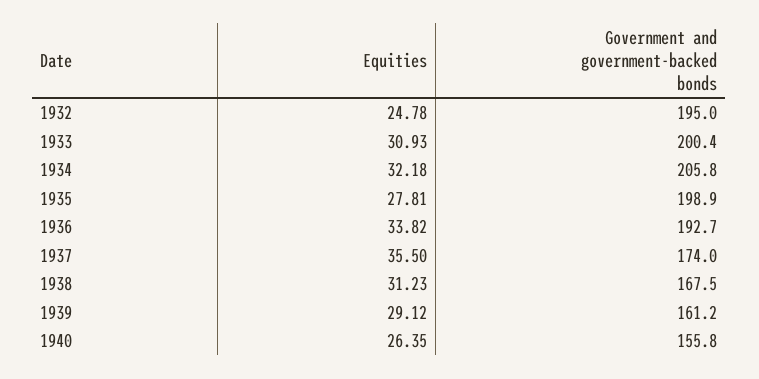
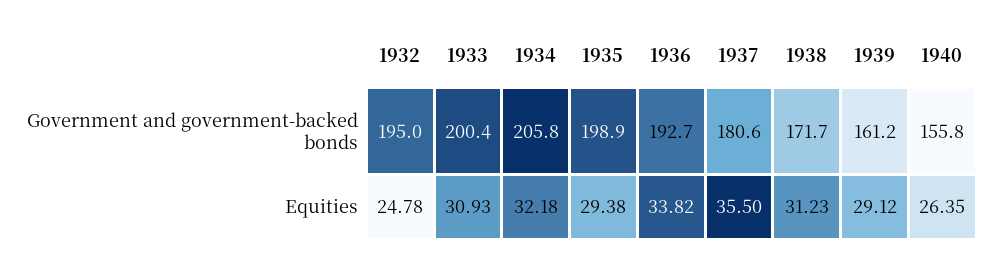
Equities, 1935: 27.81 -> 29.38
Government and government-backed bonds, 1937: 174 -> 180.6
Government and government-backed bonds, 1938: 167.5 -> 171.7

